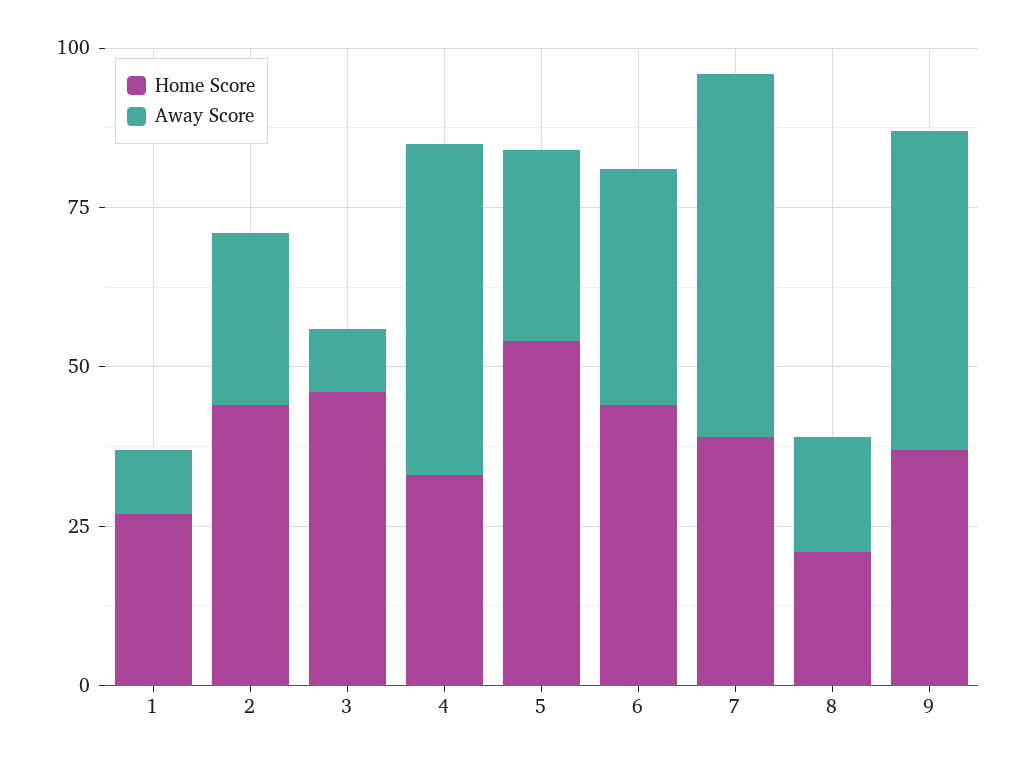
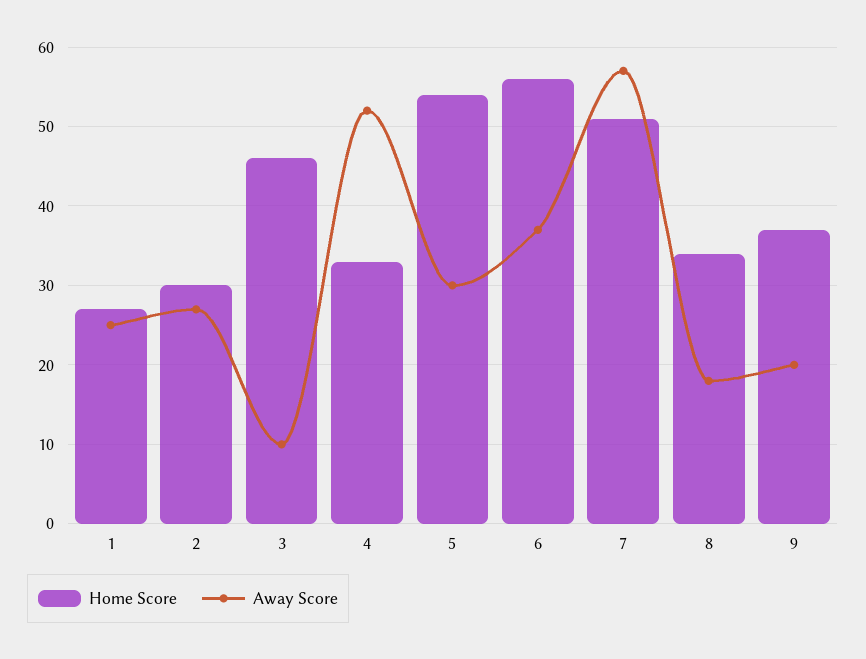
Away Score, 1: 10 -> 25
Home Score, 2: 45 -> 30
Home Score, 6: 45 -> 56
Home Score, 7: 40 -> 51
Home Score, 8: 20 -> 34
Away Score, 9: 50 -> 20

